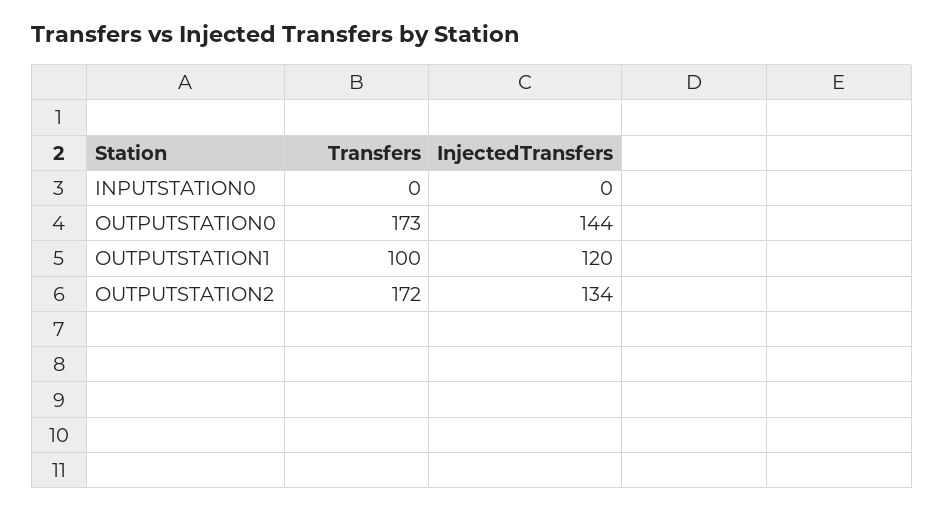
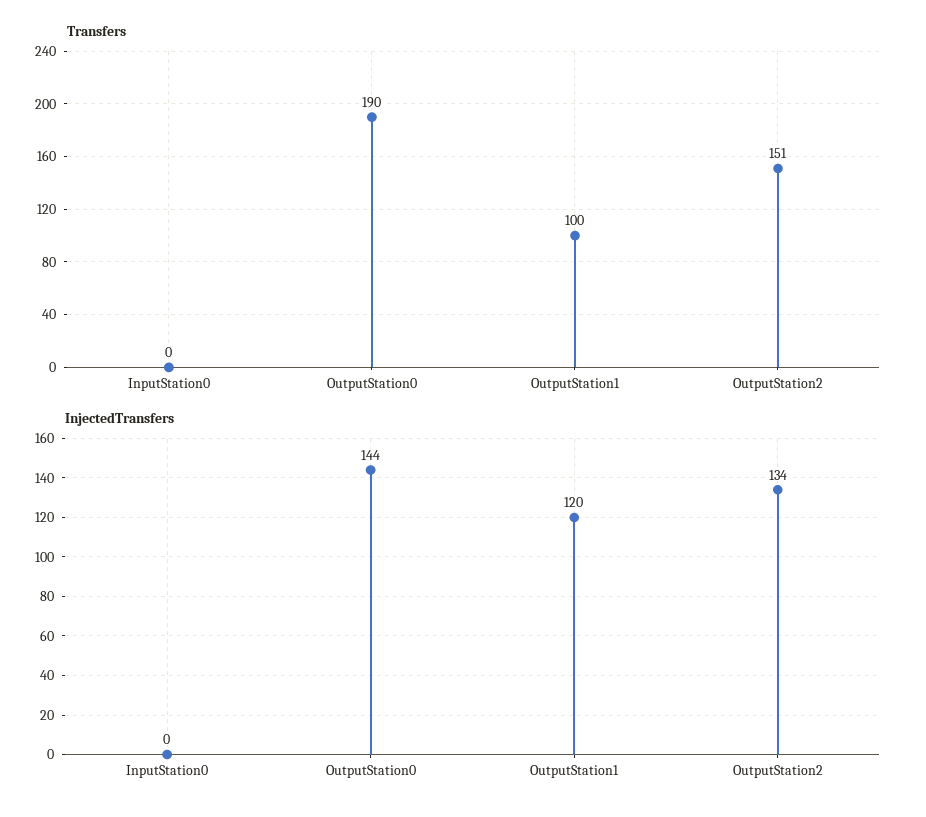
Transfers, OUTPUTSTATION0: 173 -> 190
Transfers, OUTPUTSTATION2: 172 -> 151

